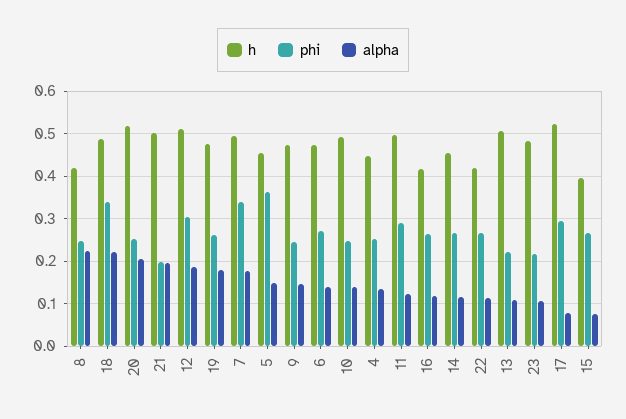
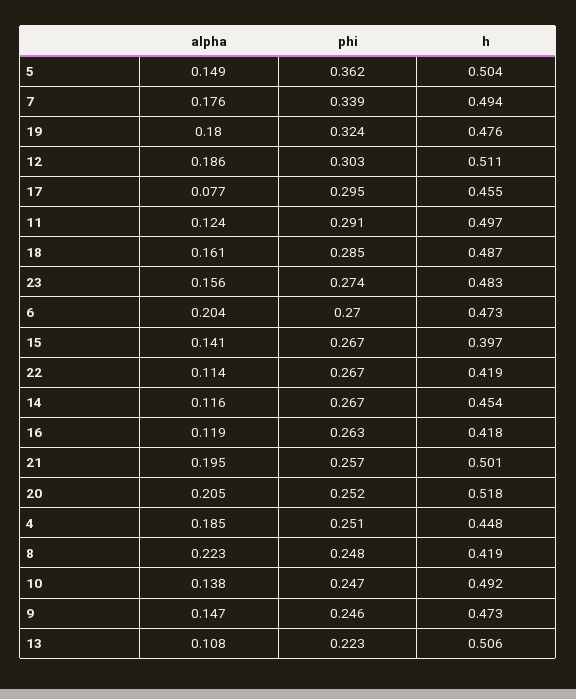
phi, 18: 0.34 -> 0.285
alpha, 18: 0.22 -> 0.161
phi, 21: 0.2 -> 0.257
phi, 19: 0.26 -> 0.324
h, 5: 0.46 -> 0.504
alpha, 6: 0.14 -> 0.204
alpha, 4: 0.14 -> 0.185
phi, 23: 0.22 -> 0.274
alpha, 23: 0.1 -> 0.156
h, 17: 0.52 -> 0.455
alpha, 15: 0.08 -> 0.141

